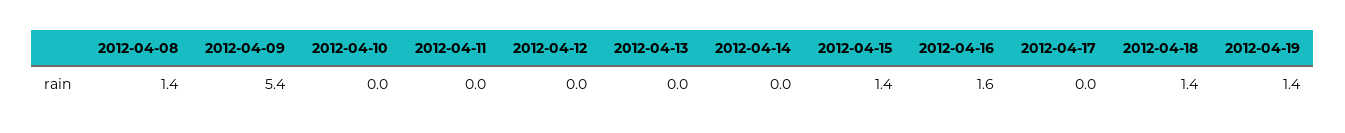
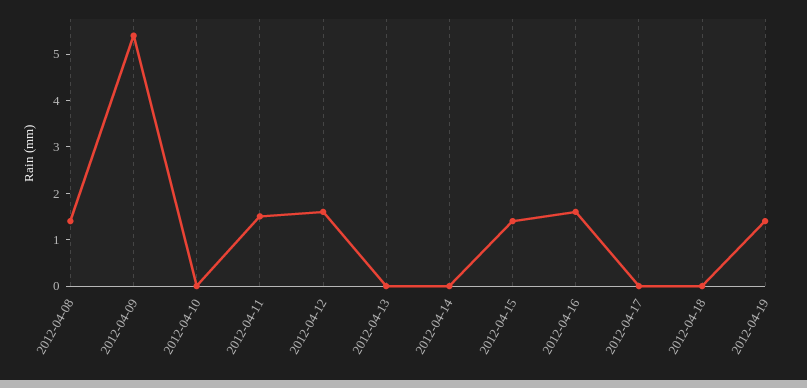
2012-04-11: 0 -> 1.5
2012-04-12: 0 -> 1.5
2012-04-18: 1.4 -> 0

